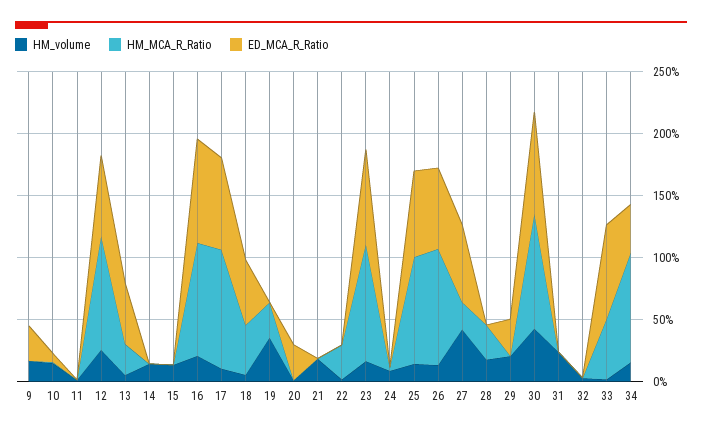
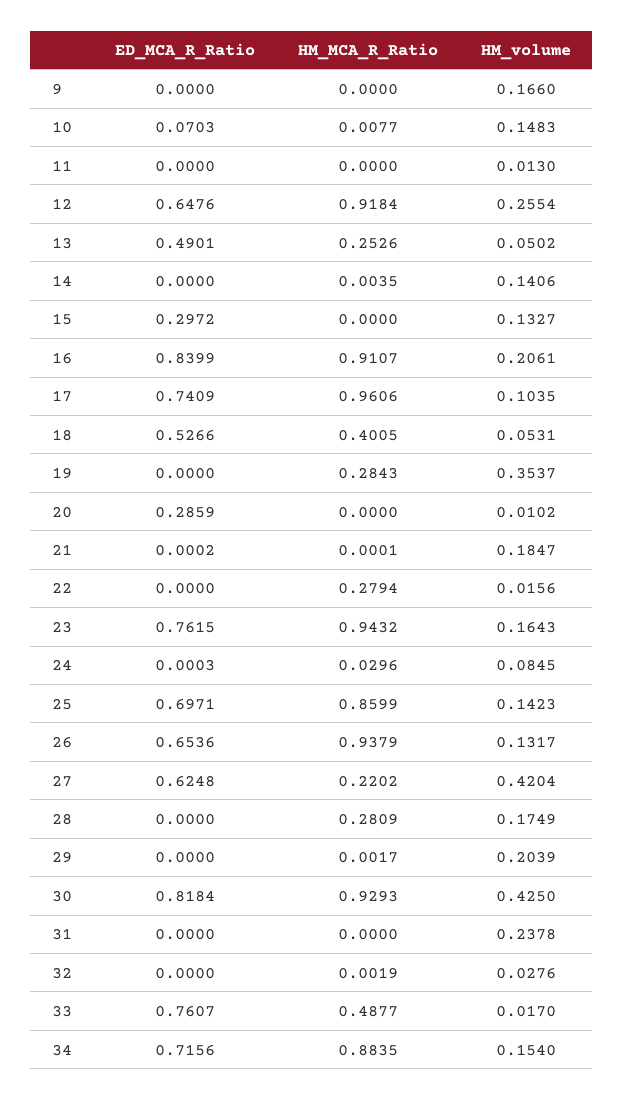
ED_MCA_R_Ratio, 9: 0.3 -> 0
ED_MCA_R_Ratio, 15: 0 -> 0.2972
ED_MCA_R_Ratio, 29: 0.3 -> 0
ED_MCA_R_Ratio, 34: 0.4 -> 0.7156

